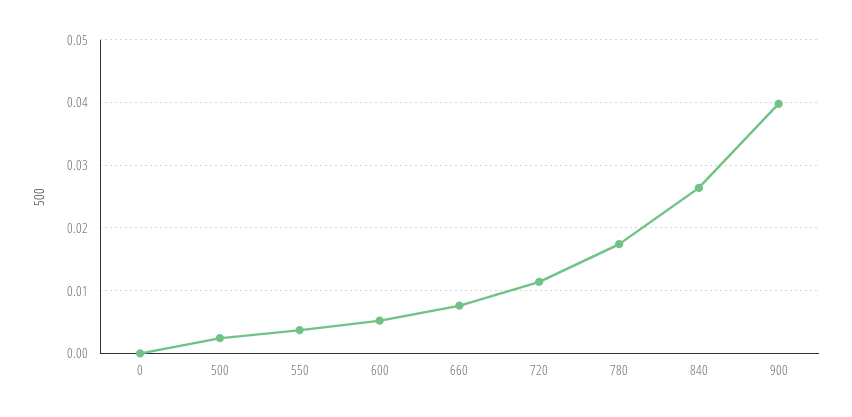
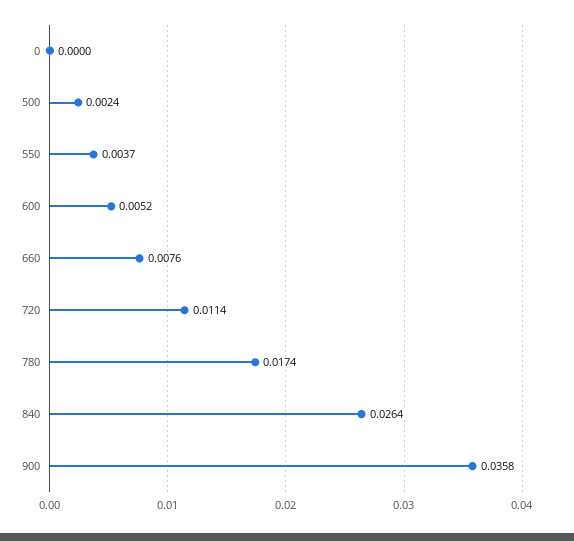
900: 0.04 -> 0.0358

